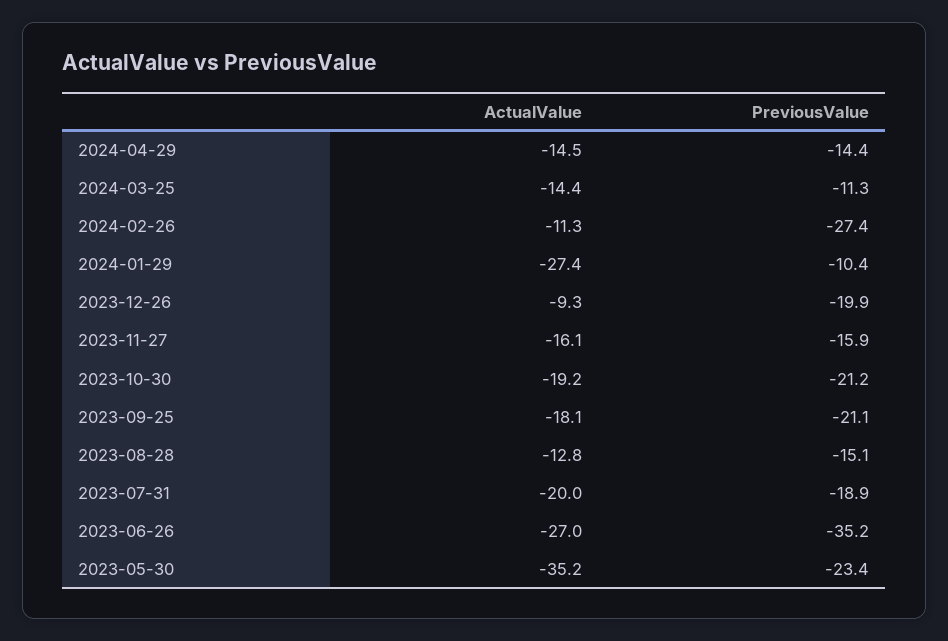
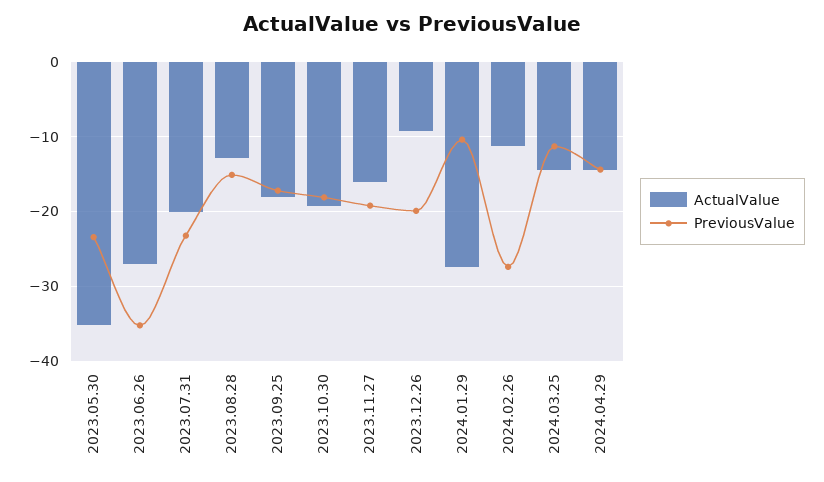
PreviousValue, 2023-11-27: -15.9 -> -19
PreviousValue, 2023-10-30: -21.2 -> -18
PreviousValue, 2023-09-25: -21.1 -> -17
PreviousValue, 2023-07-31: -18.9 -> -23

